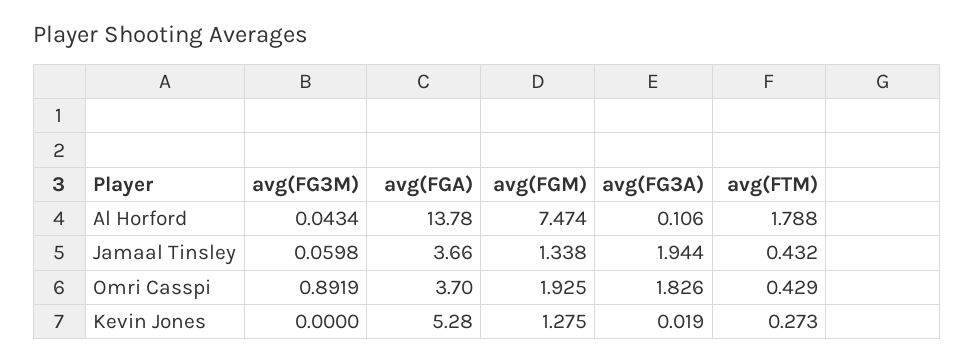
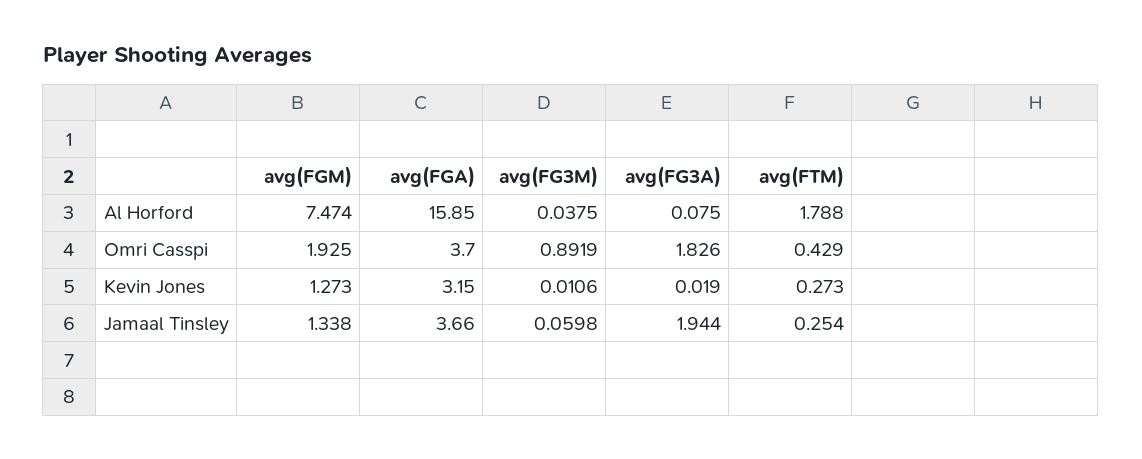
avg(FG3M), Al Horford: 0.0434 -> 0.0375
avg(FGA), Al Horford: 13.78 -> 15.85
avg(FG3A), Al Horford: 0.106 -> 0.075
avg(FTM), Jamaal Tinsley: 0.432 -> 0.254
avg(FG3M), Kevin Jones: 0 -> 0.0106
avg(FGA), Kevin Jones: 5.28 -> 3.15
avg(FGM), Kevin Jones: 1.275 -> 1.273

